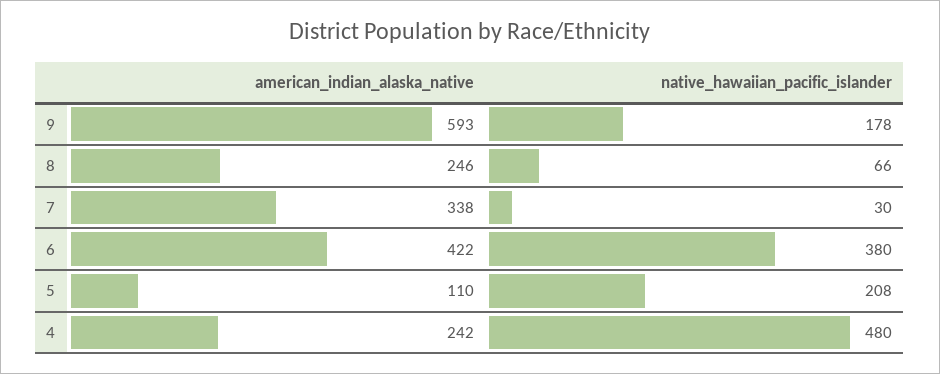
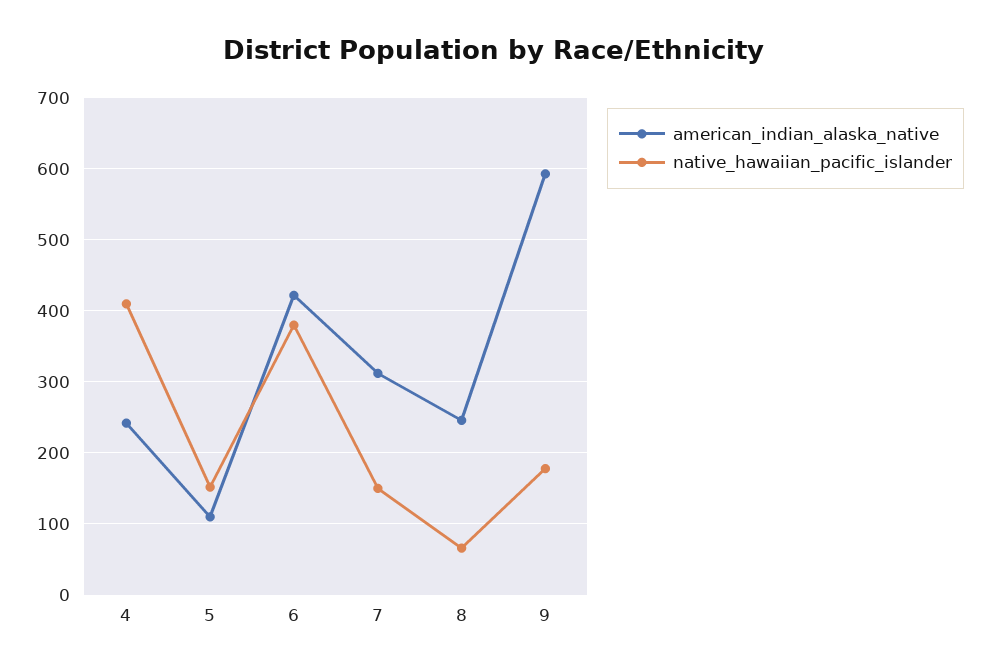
american_indian_alaska_native, 7: 338 -> 310
native_hawaiian_pacific_islander, 7: 30 -> 150
native_hawaiian_pacific_islander, 5: 208 -> 150
native_hawaiian_pacific_islander, 4: 480 -> 410

